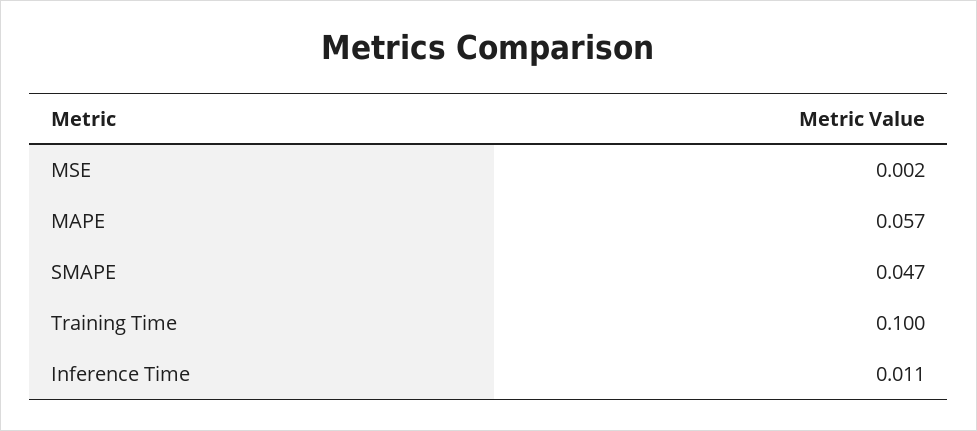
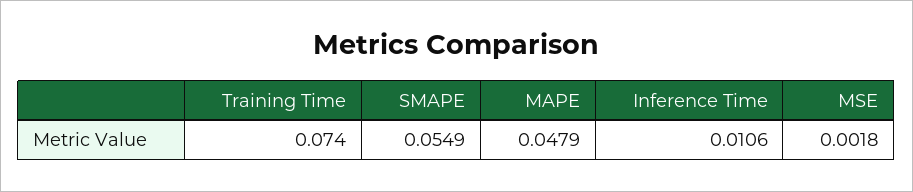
MAPE: 0.057 -> 0.0479
SMAPE: 0.047 -> 0.0549
Training Time: 0.1 -> 0.074

